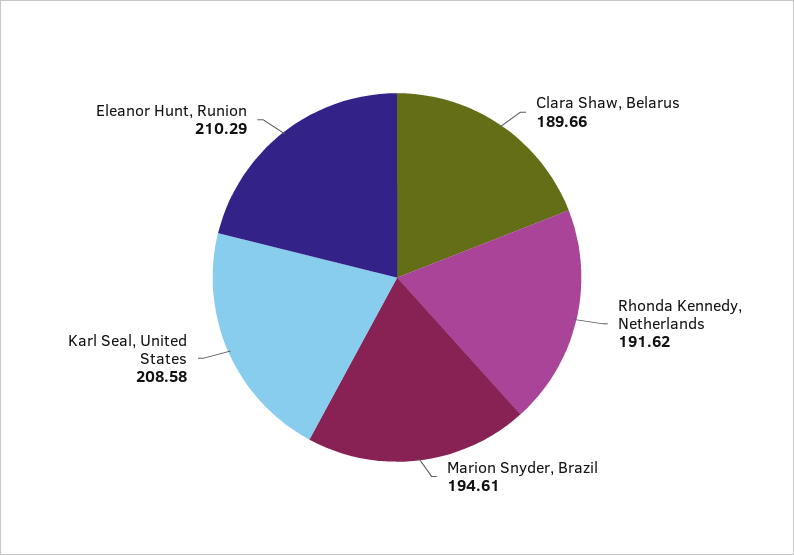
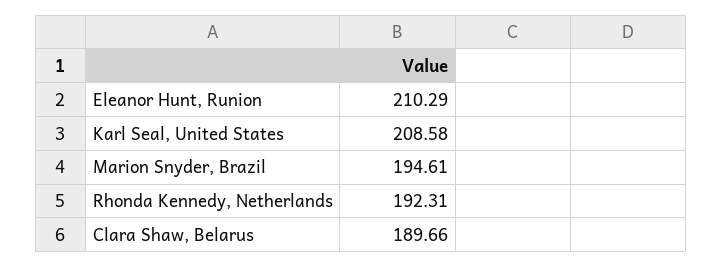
Rhonda Kennedy, Netherlands: 191.62 -> 192.31

